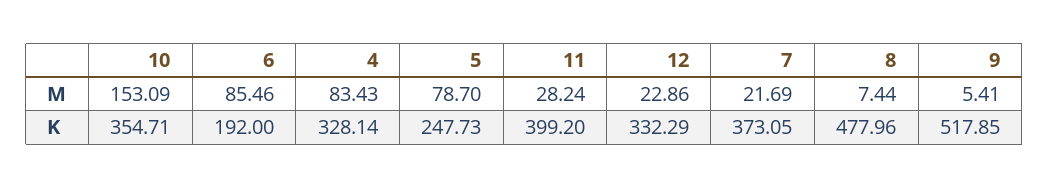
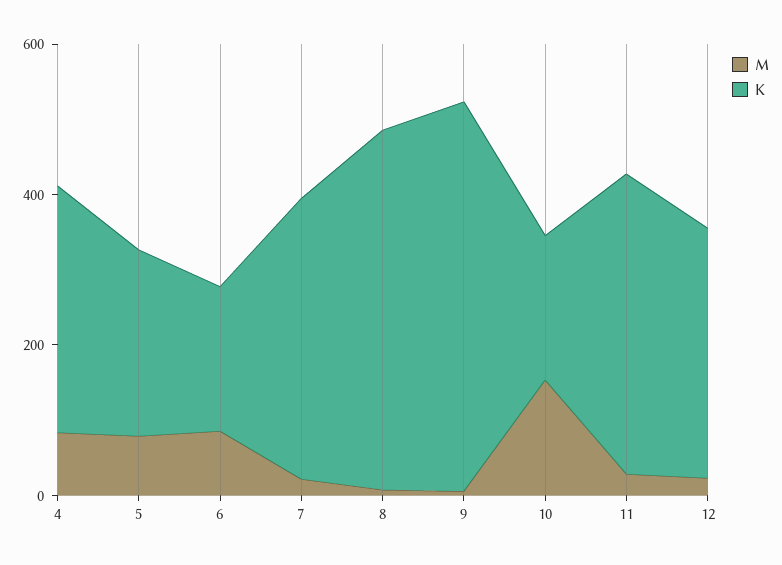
K, 10: 354.71 -> 200

